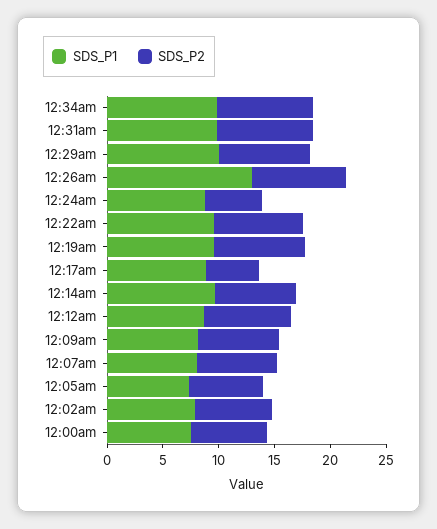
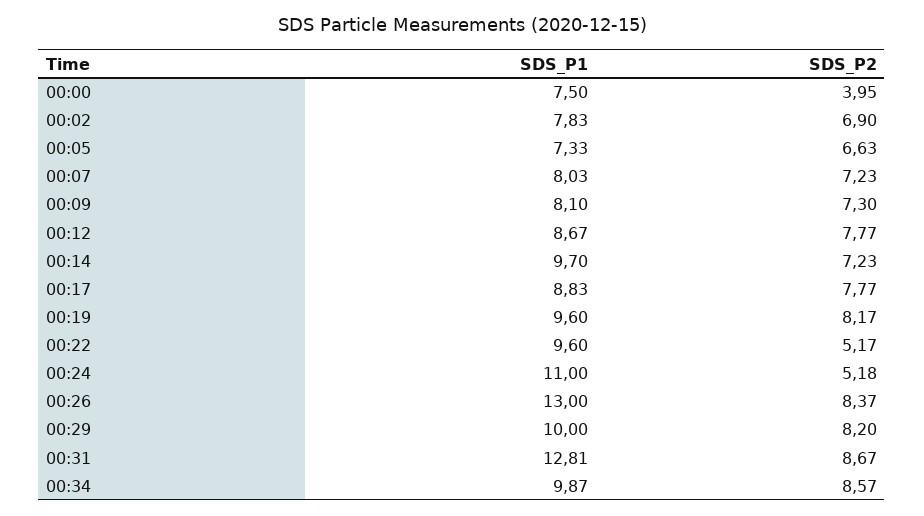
SDS_P1, 12:31am: 10 -> 12.81
SDS_P1, 12:24am: 9 -> 11
SDS_P2, 12:22am: 8 -> 5.17
SDS_P2, 12:17am: 5 -> 7.77
SDS_P2, 12:00am: 7 -> 3.95

